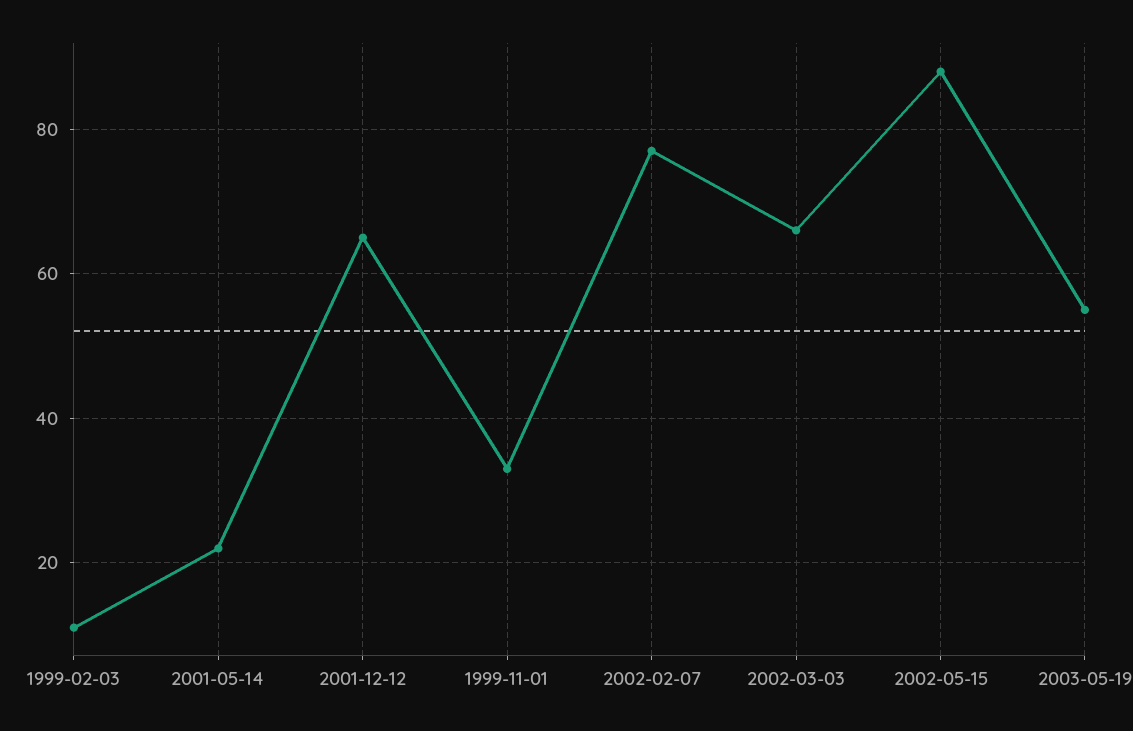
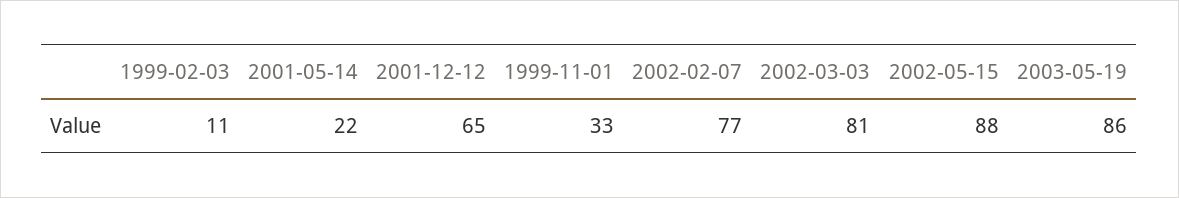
2002-03-03: 65 -> 81
2003-05-19: 55 -> 86

